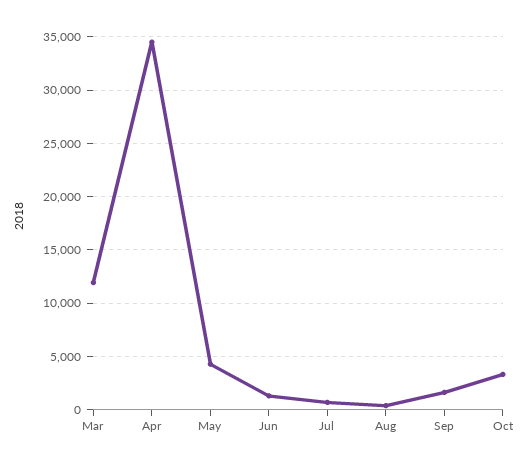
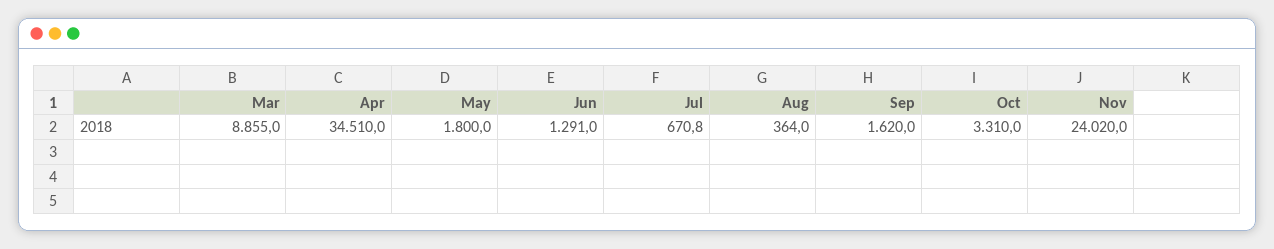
Mar: 12000 -> 8855
May: 4000 -> 1800
Nov: none -> 24020

